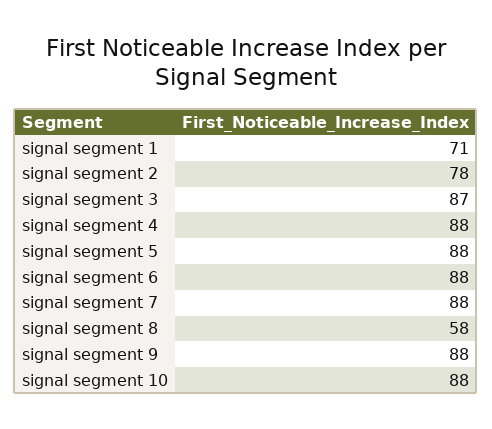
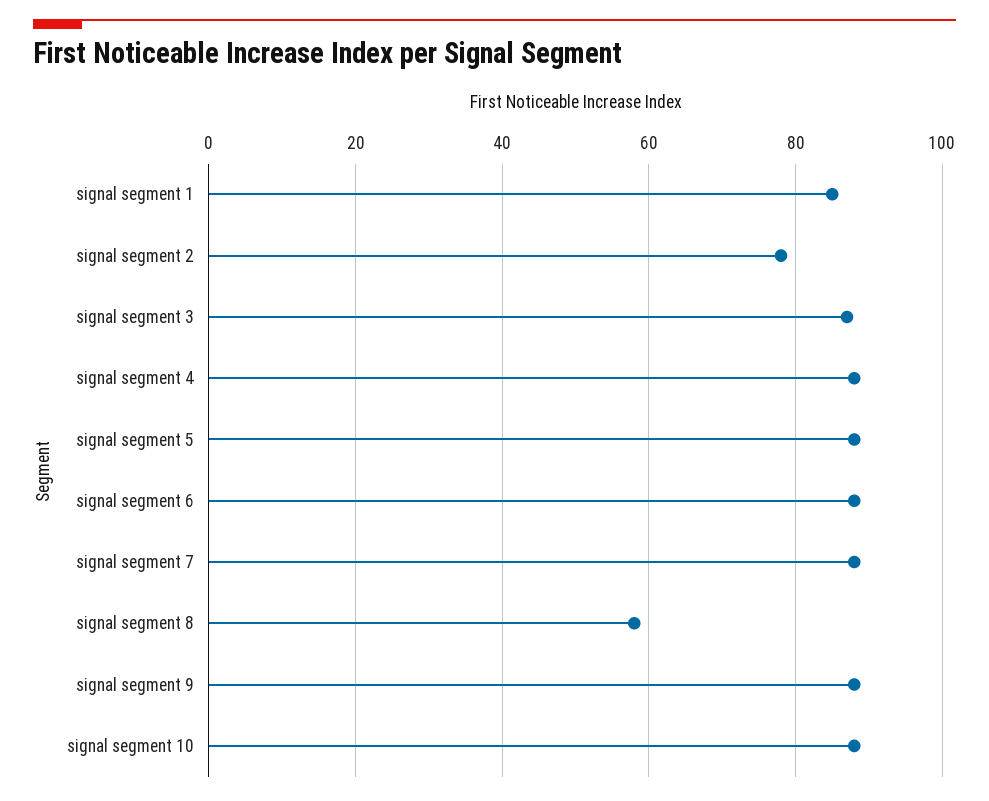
signal segment 1: 71 -> 85

